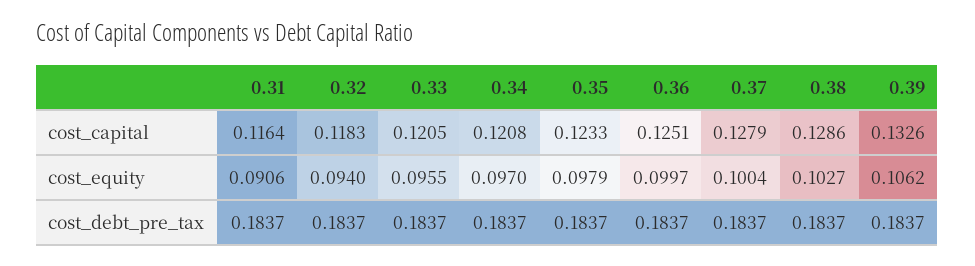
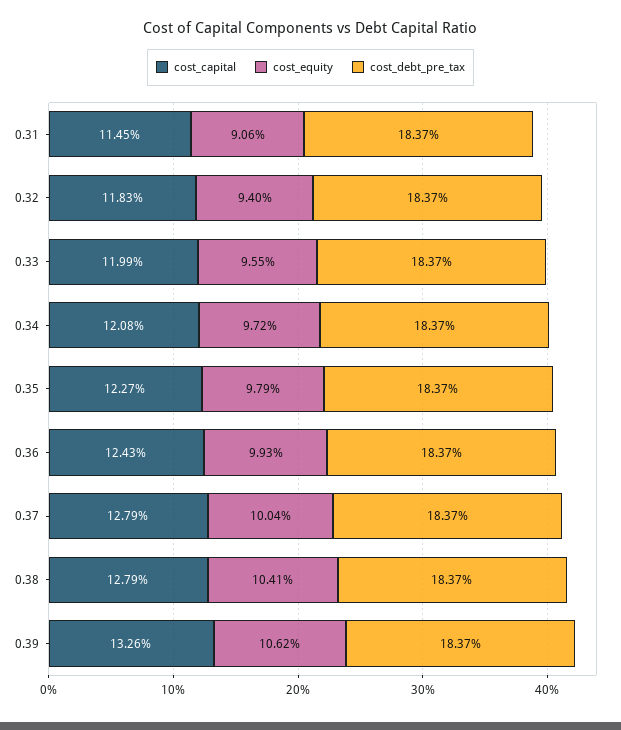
cost_capital, 0.31: 0.1164 -> 0.1145
cost_capital, 0.33: 0.1205 -> 0.1199
cost_capital, 0.35: 0.1233 -> 0.1227
cost_capital, 0.36: 0.1251 -> 0.1243
cost_capital, 0.38: 0.1286 -> 0.1279
cost_equity, 0.34: 0.097 -> 0.0972
cost_equity, 0.36: 0.0997 -> 0.0993
cost_equity, 0.38: 0.1027 -> 0.1041

